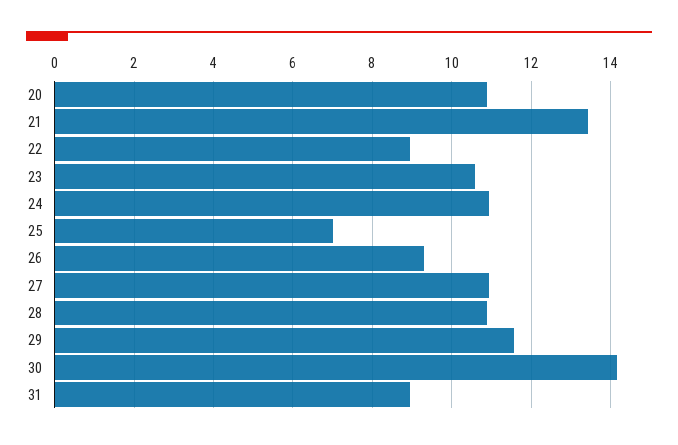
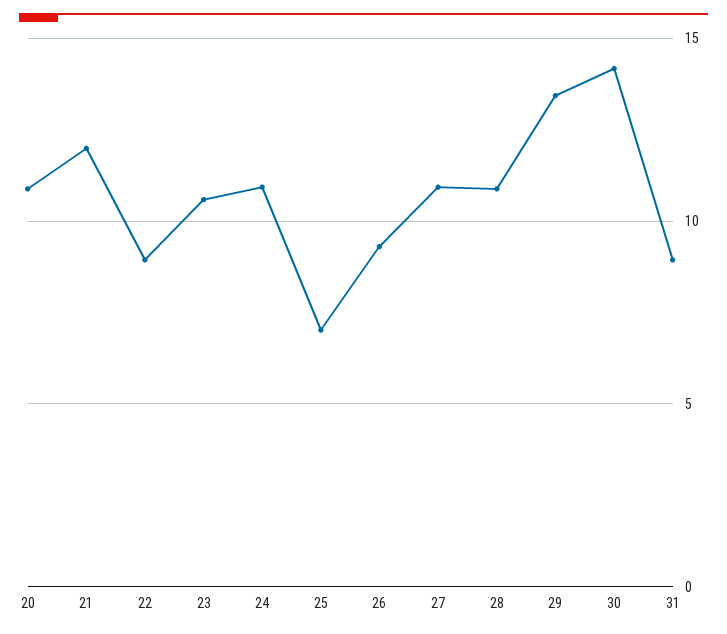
21: 13.4 -> 12
29: 11.6 -> 13.5

